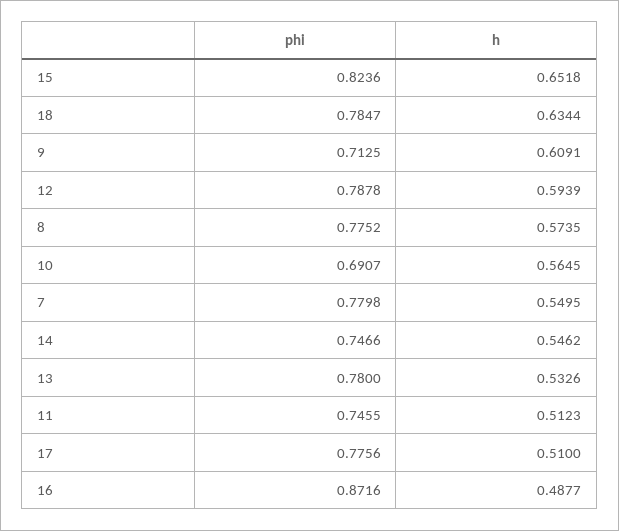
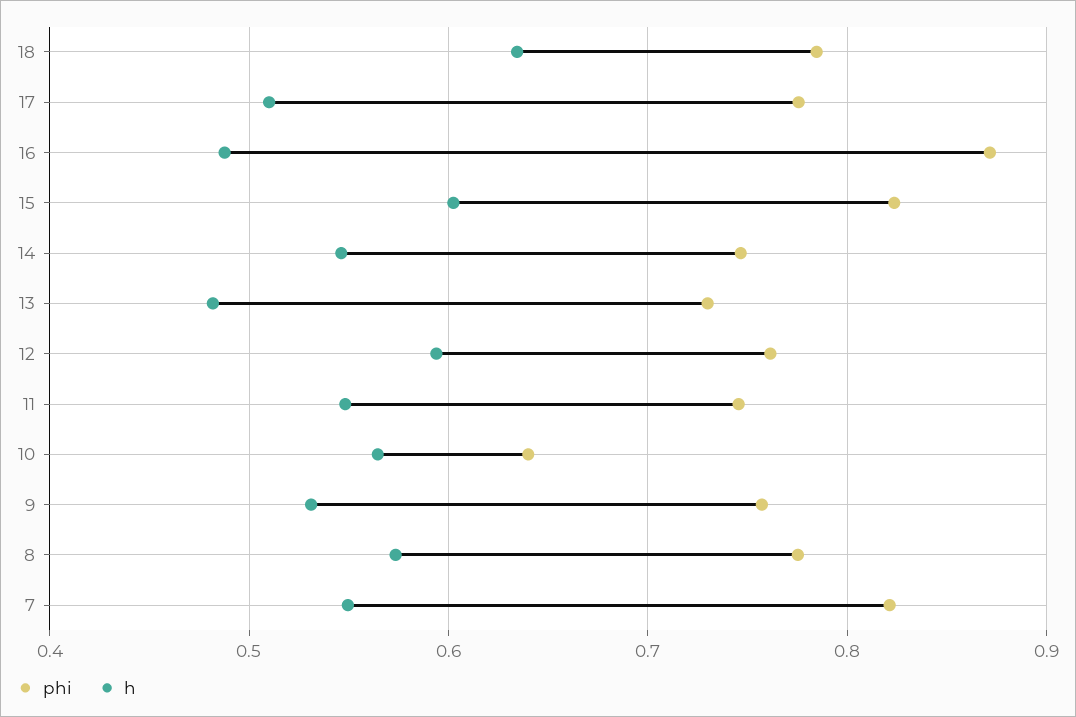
h, 15: 0.6518 -> 0.6
phi, 9: 0.7125 -> 0.76
h, 9: 0.6091 -> 0.53
phi, 12: 0.7878 -> 0.76
phi, 10: 0.6907 -> 0.64
phi, 7: 0.7798 -> 0.82
phi, 13: 0.78 -> 0.73
h, 13: 0.5326 -> 0.48
h, 11: 0.5123 -> 0.55

